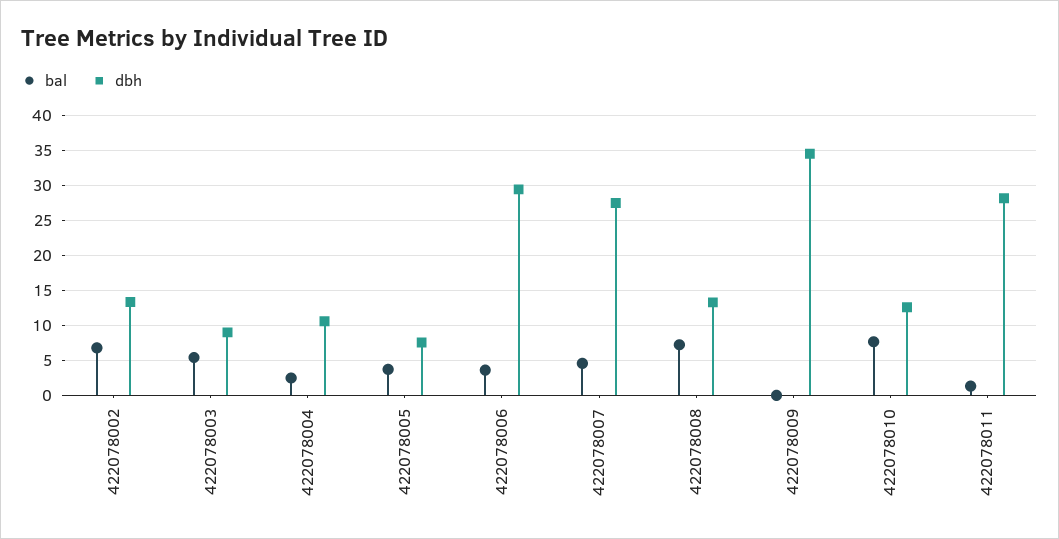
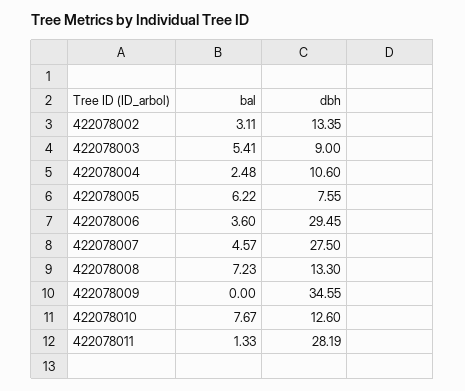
bal, 422078002: 7 -> 3.11
bal, 422078005: 4 -> 6.22

